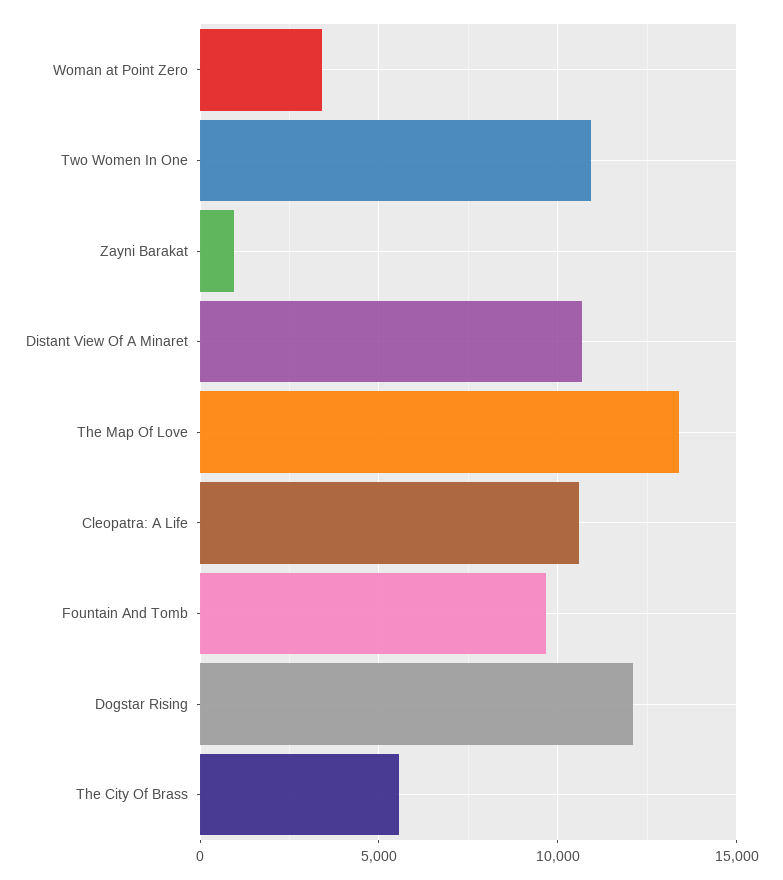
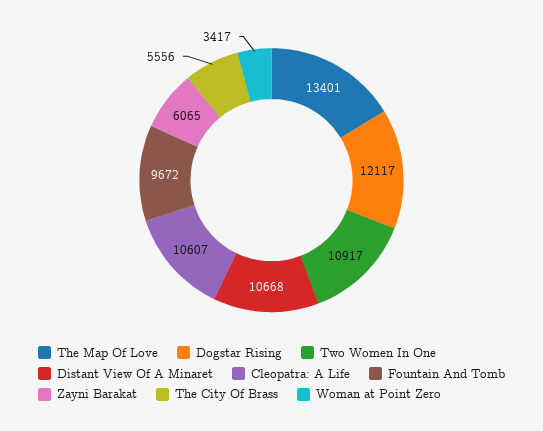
Zayni Barakat: 1000 -> 6065

